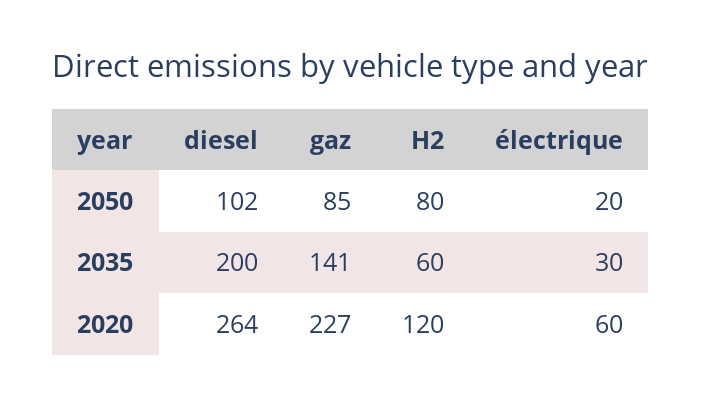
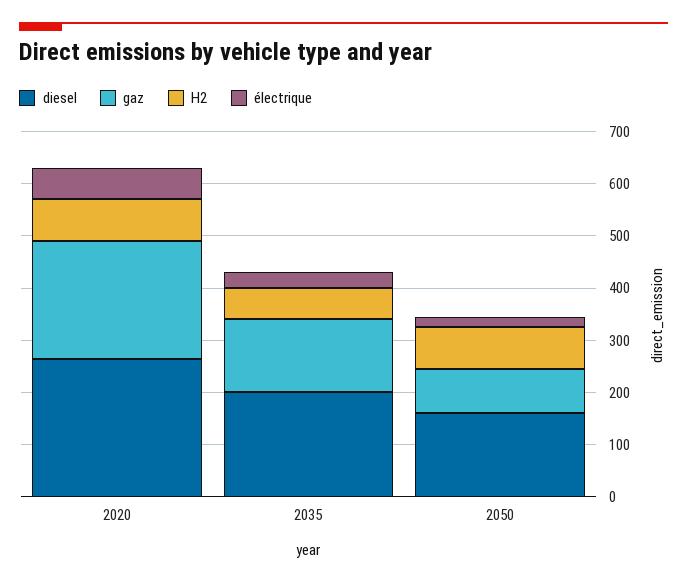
diesel, 2050: 102 -> 160
H2, 2020: 120 -> 80

